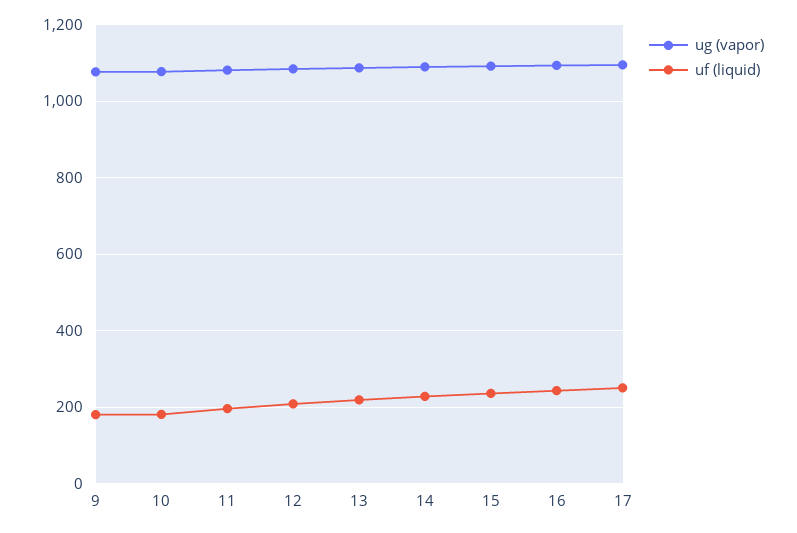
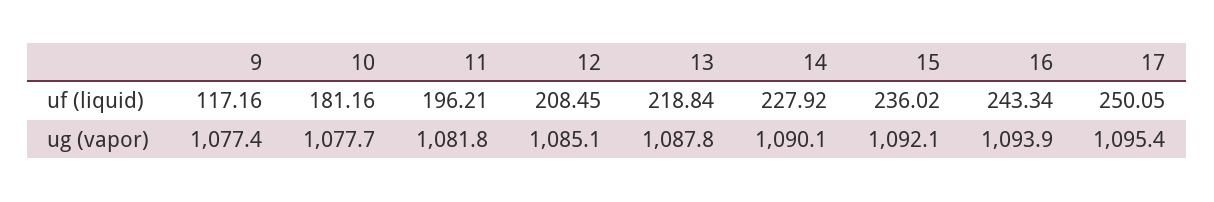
uf (liquid), 9: 180 -> 117.16

